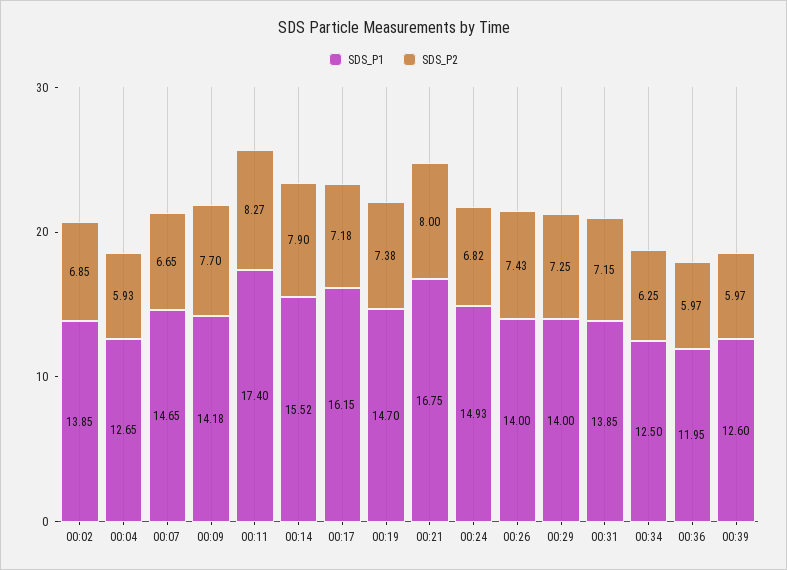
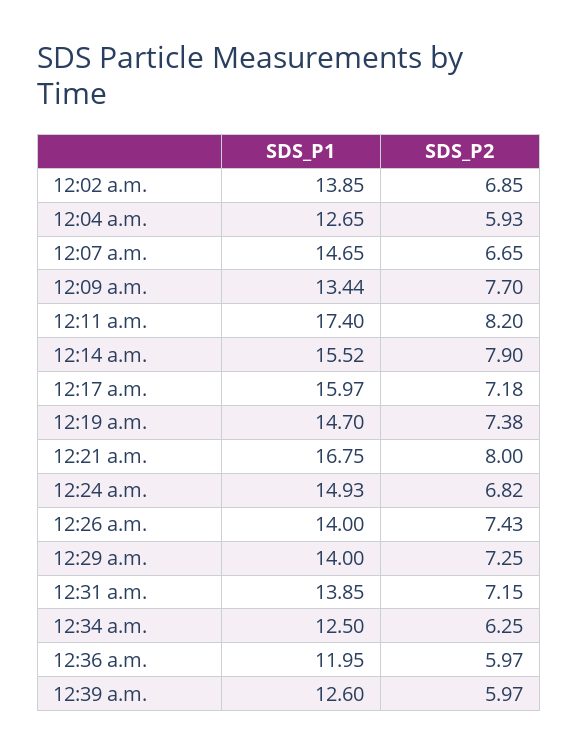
SDS_P1, 00:09: 14.18 -> 13.44
SDS_P2, 00:11: 8.27 -> 8.2
SDS_P1, 00:17: 16.15 -> 15.97

